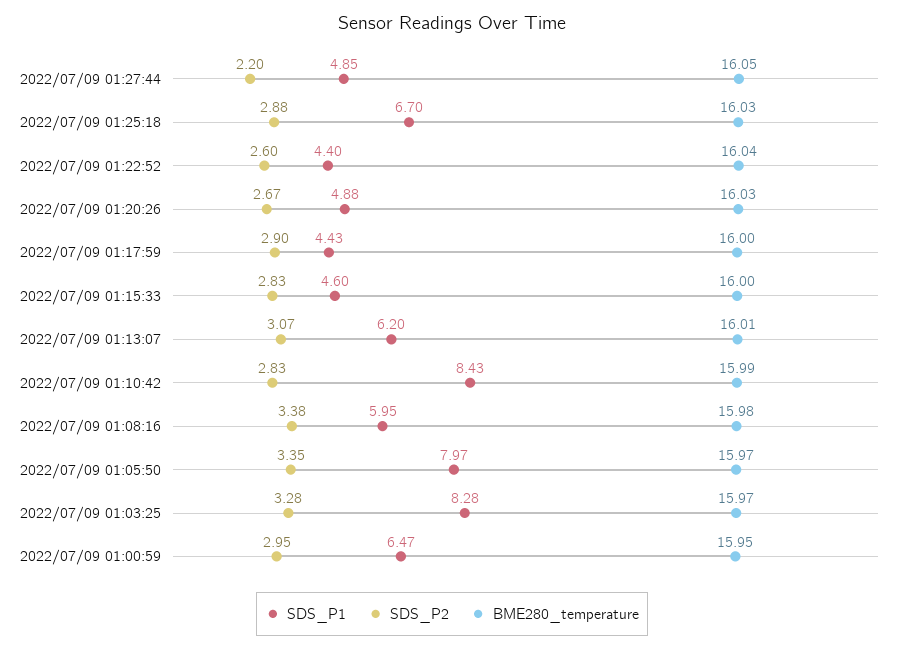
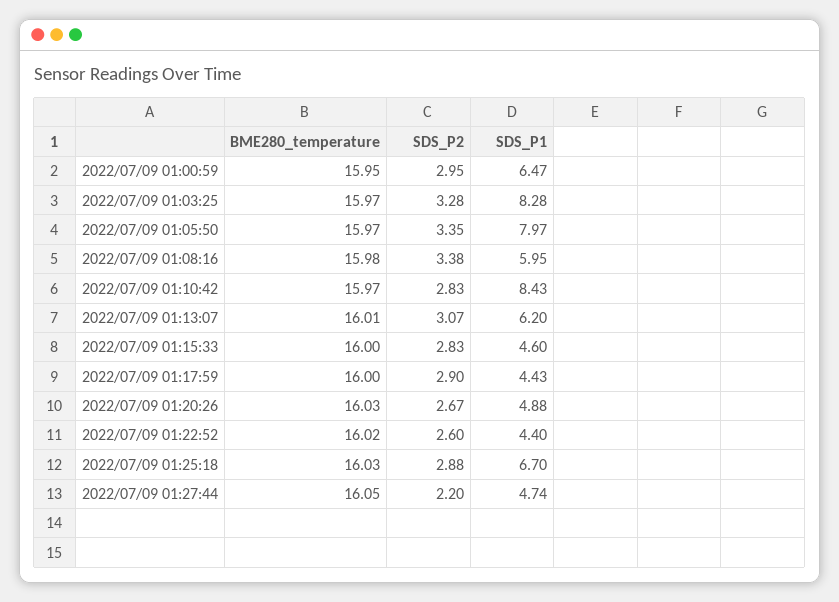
SDS_P1, 2022/07/09 01:27:44: 4.85 -> 4.74
BME280_temperature, 2022/07/09 01:22:52: 16.04 -> 16.02
BME280_temperature, 2022/07/09 01:10:42: 15.99 -> 15.97

